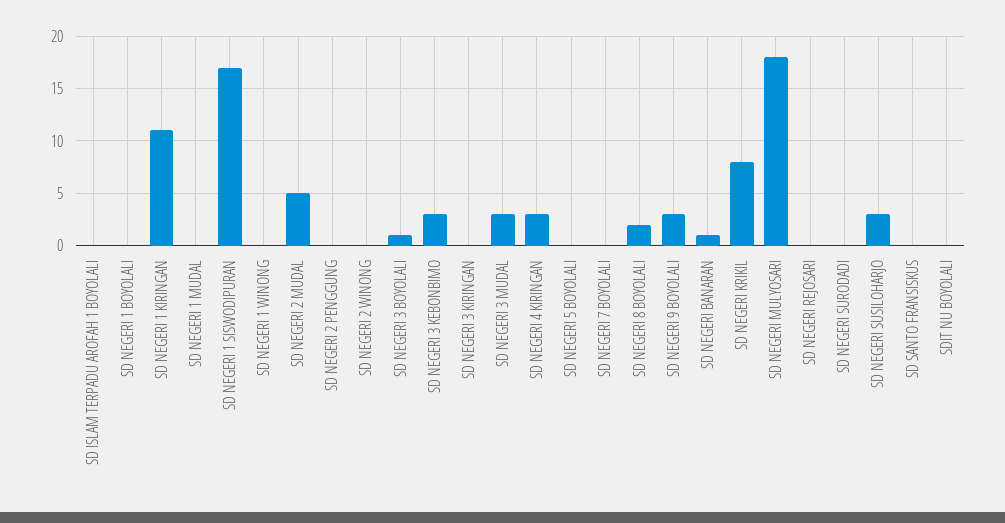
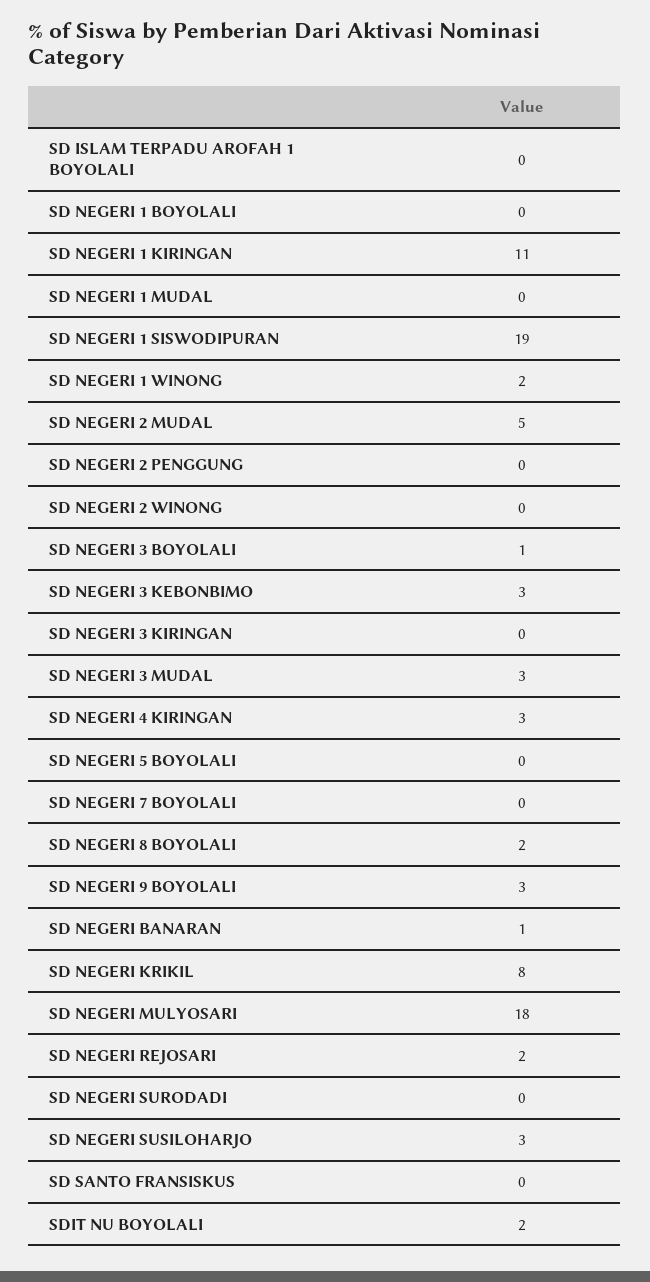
SD NEGERI 1 SISWODIPURAN: 17 -> 19
SD NEGERI 1 WINONG: 0 -> 2
SD NEGERI REJOSARI: 0 -> 2
SDIT NU BOYOLALI: 0 -> 2

